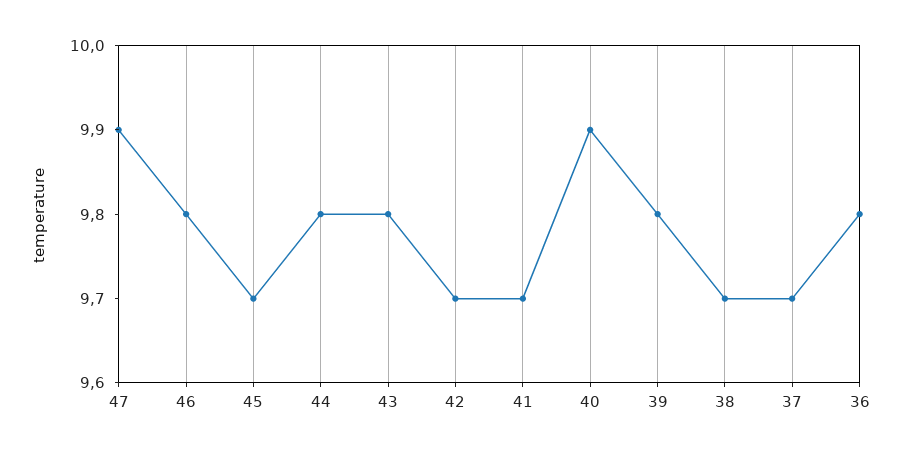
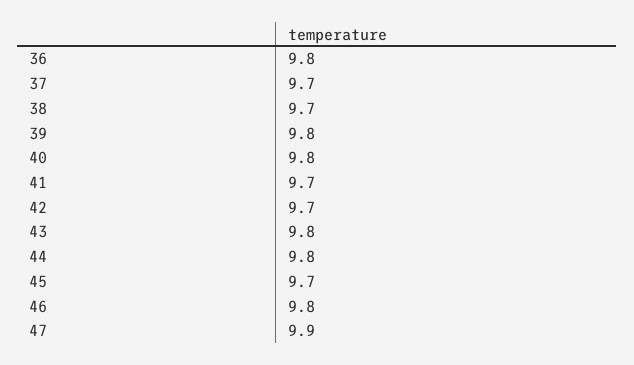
40: 9.9 -> 9.8

